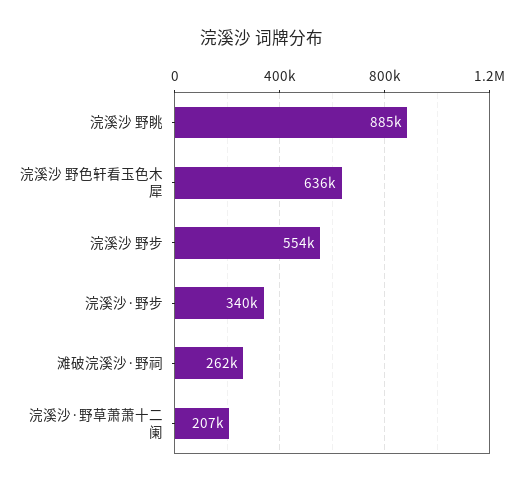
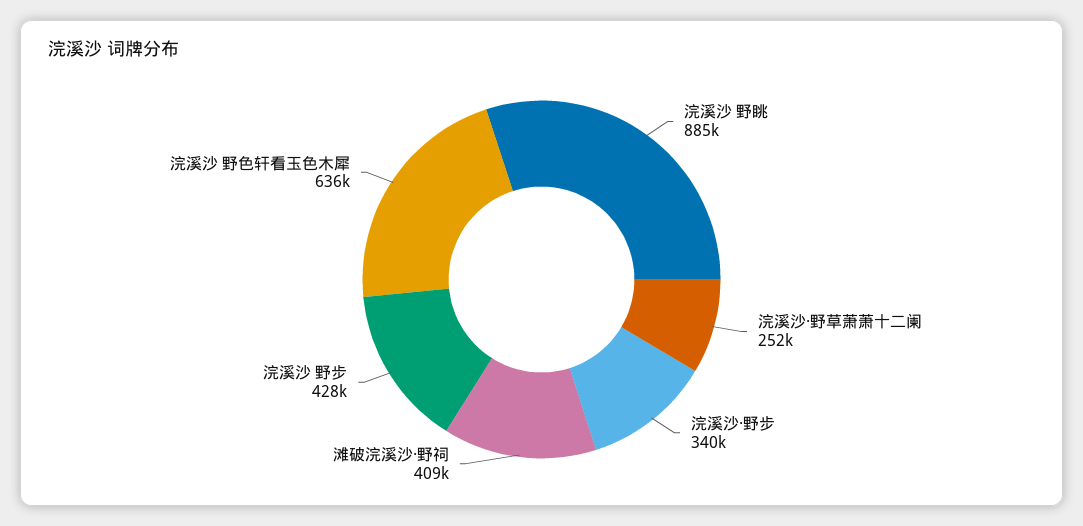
浣溪沙 野步: 554000 -> 428000
滩破浣溪沙·野祠: 262000 -> 409000
浣溪沙·野草萧萧十二阑: 207000 -> 252000

